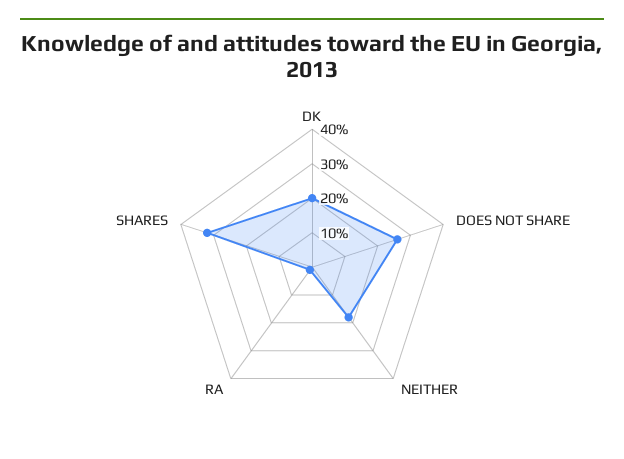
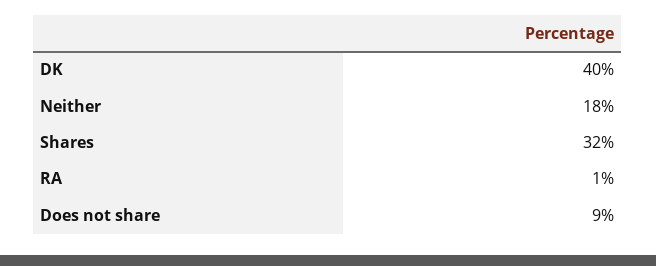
DK: 20 -> 40
DOES NOT SHARE: 25 -> 9

